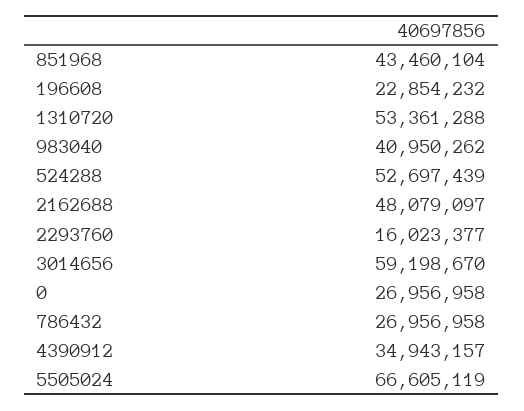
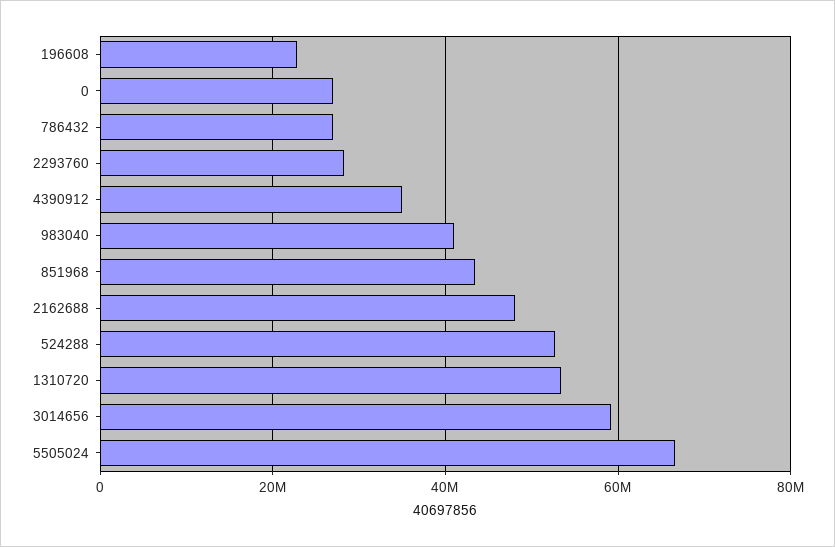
2293760: 16023377 -> 28000000

